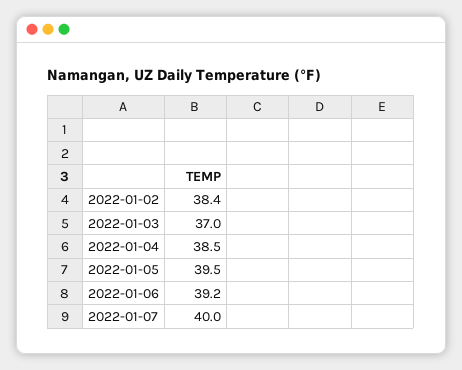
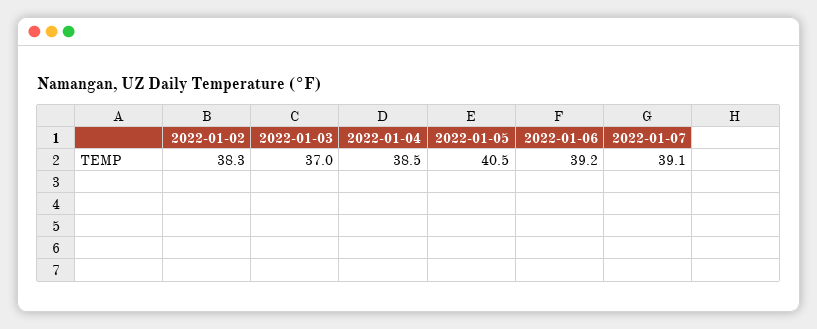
2022-01-02: 38.4 -> 38.3
2022-01-05: 39.5 -> 40.5
2022-01-07: 40 -> 39.1

